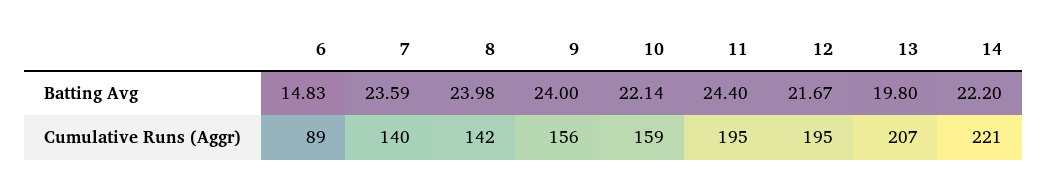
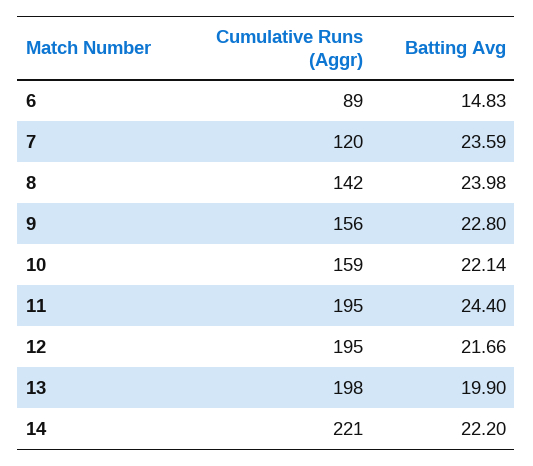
9, Batting Avg: 24 -> 22.8
12, Batting Avg: 21.67 -> 21.66
13, Batting Avg: 19.8 -> 19.9
7, Cumulative Runs (Aggr): 140 -> 120
13, Cumulative Runs (Aggr): 207 -> 198

